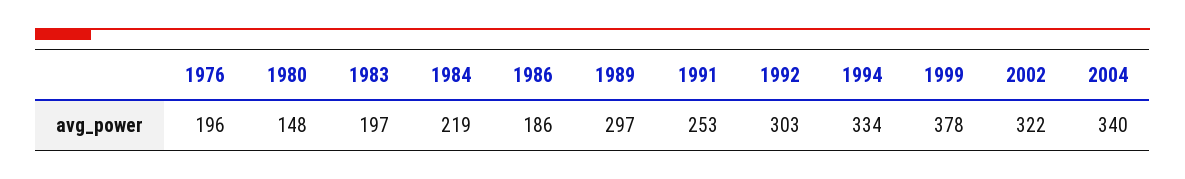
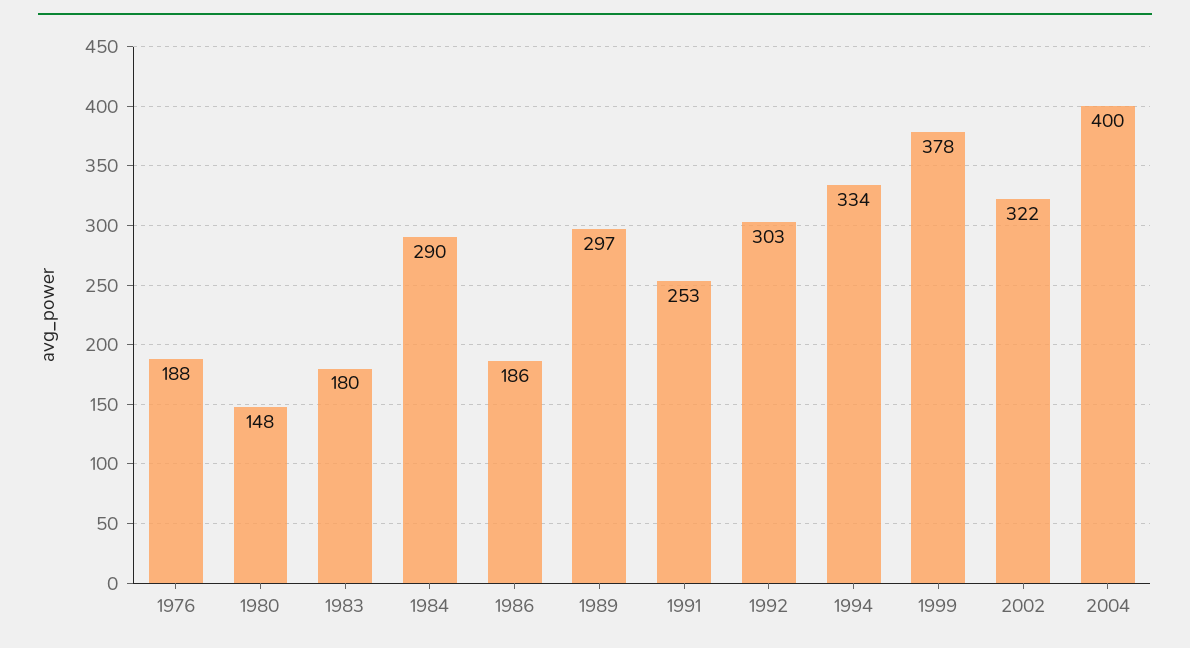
1976: 196 -> 188
1983: 197 -> 180
1984: 219 -> 290
2004: 340 -> 400

